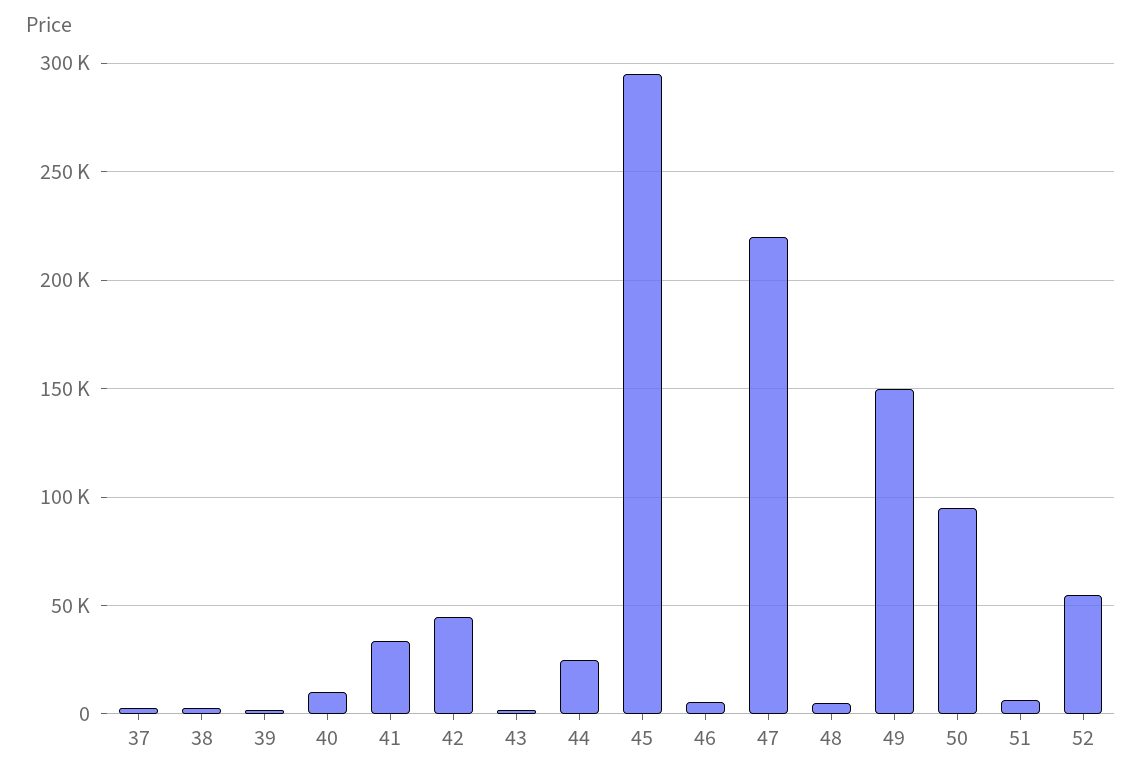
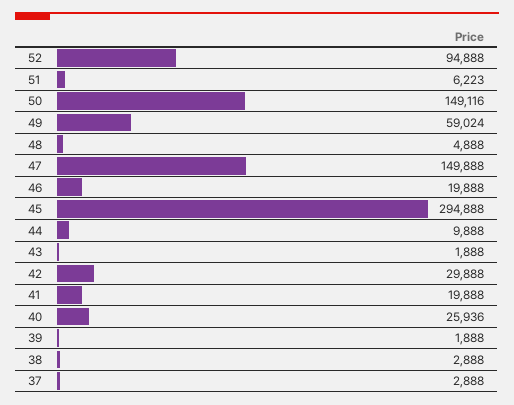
40: 10000 -> 25936
41: 35000 -> 19888
42: 45000 -> 29888
44: 25000 -> 9888
46: 5000 -> 19888
47: 220000 -> 149888
49: 150000 -> 59024
50: 95000 -> 149116
52: 55000 -> 94888

